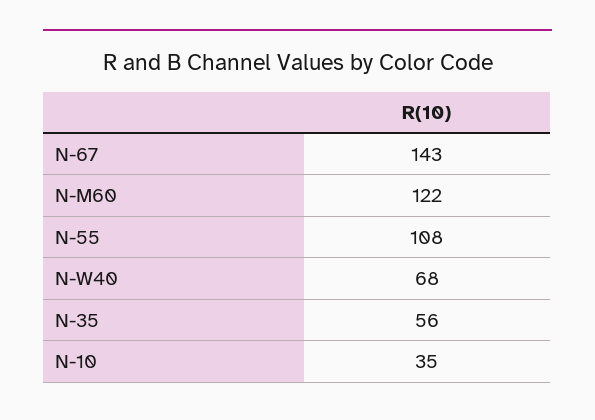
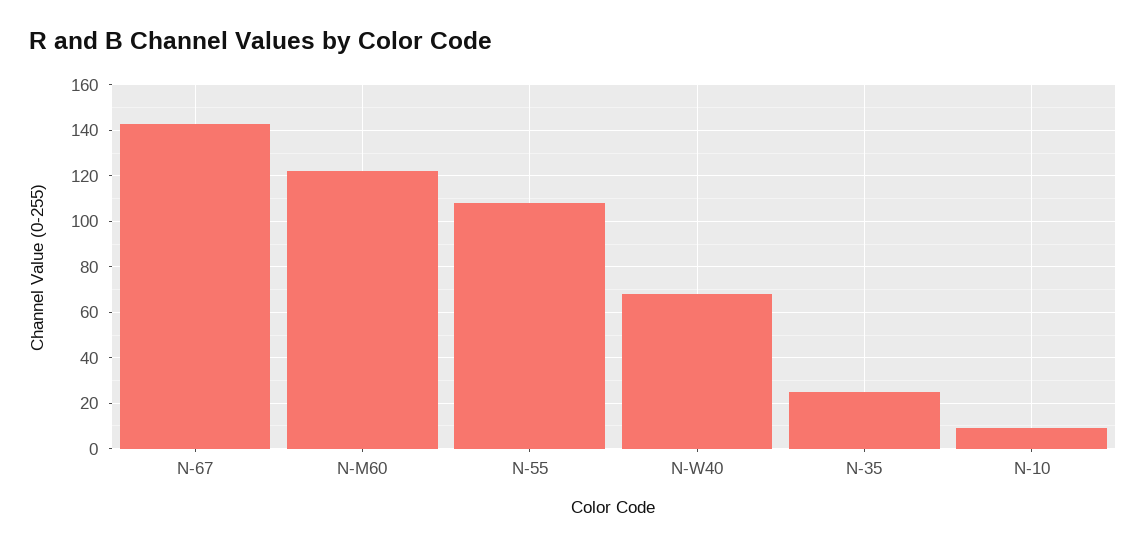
N-35: 56 -> 25
N-10: 35 -> 10

